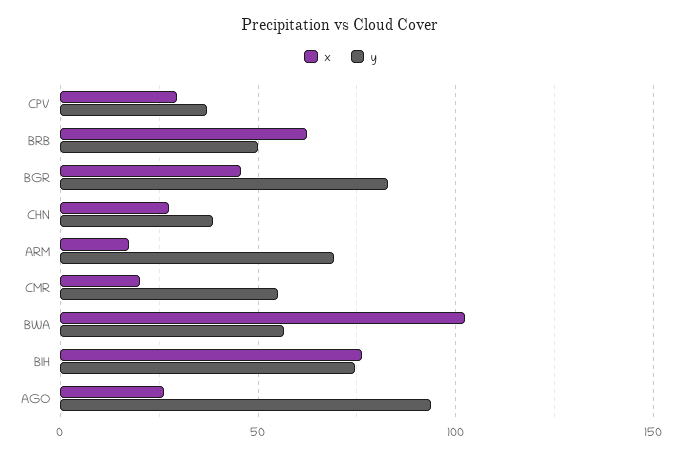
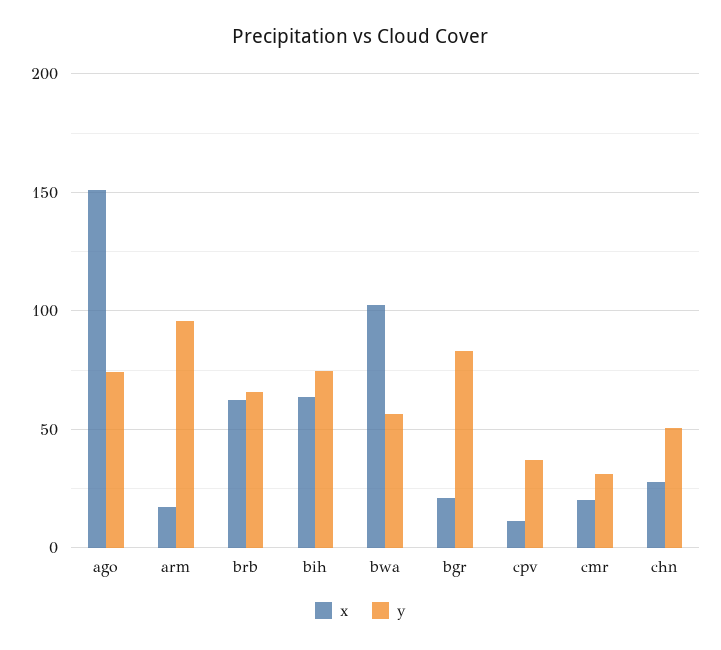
x, CPV: 30 -> 10
y, BRB: 50 -> 65
x, BGR: 45 -> 20
y, CHN: 40 -> 50
y, ARM: 70 -> 95
y, CMR: 55 -> 30
x, BIH: 75 -> 65
x, AGO: 25 -> 150
y, AGO: 95 -> 75

